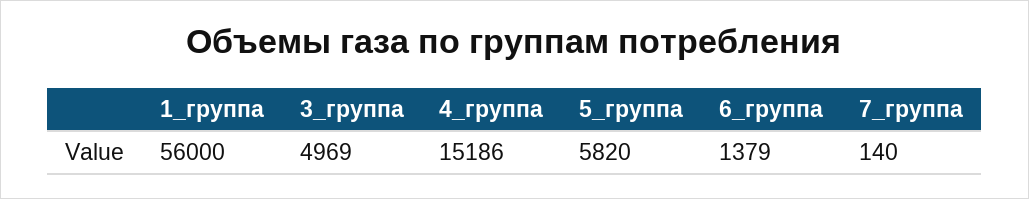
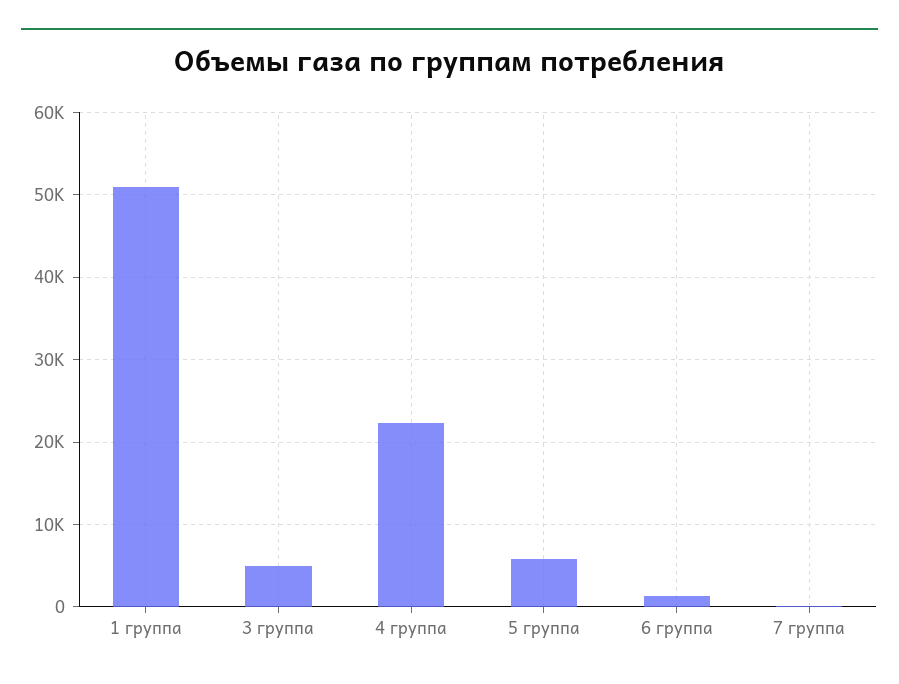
1_группа: 56000 -> 51000
4_группа: 15186 -> 22000

